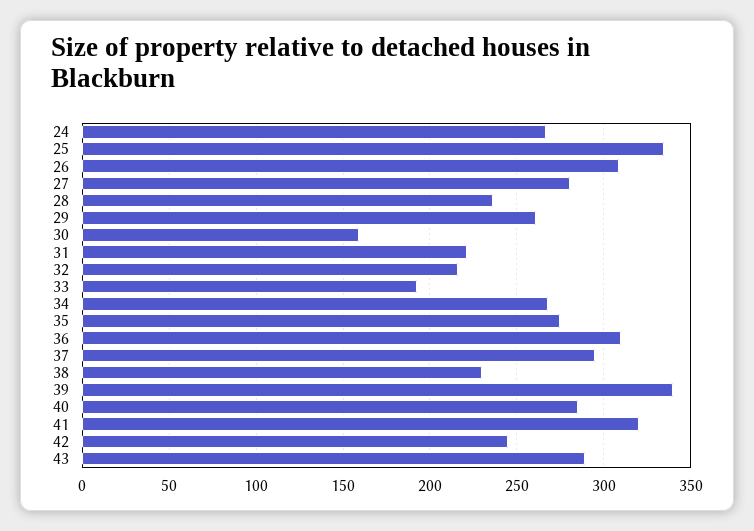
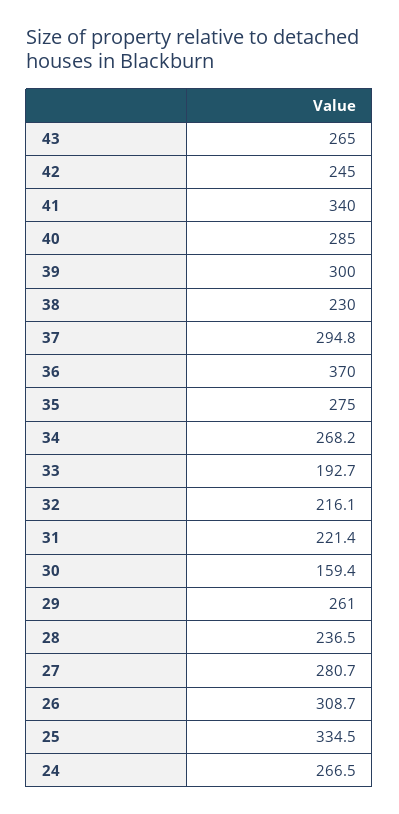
36: 310 -> 370
39: 340 -> 300
41: 320 -> 340
43: 290 -> 265

